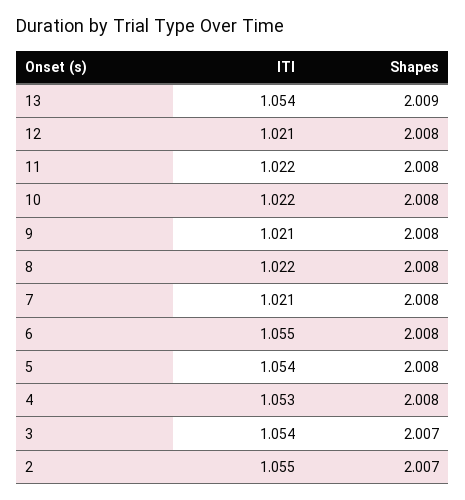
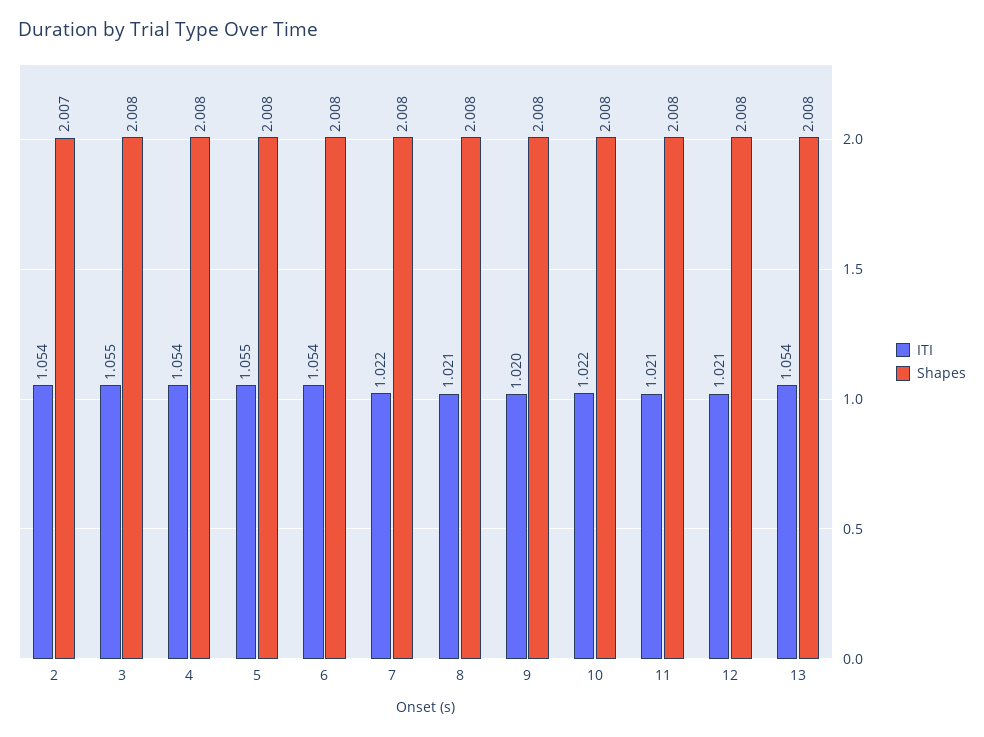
Shapes, 13: 2.009 -> 2.008
ITI, 11: 1.022 -> 1.021
ITI, 9: 1.021 -> 1.02
ITI, 8: 1.022 -> 1.021
ITI, 7: 1.021 -> 1.022
ITI, 6: 1.055 -> 1.054
ITI, 5: 1.054 -> 1.055
ITI, 4: 1.053 -> 1.054
ITI, 3: 1.054 -> 1.055
Shapes, 3: 2.007 -> 2.008
ITI, 2: 1.055 -> 1.054

